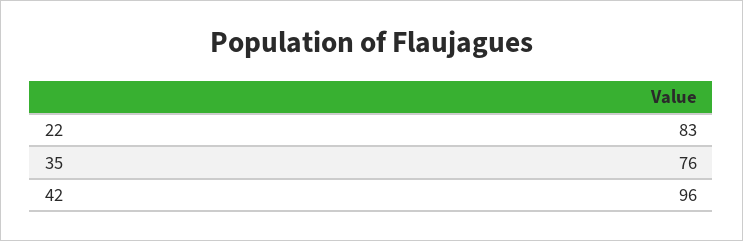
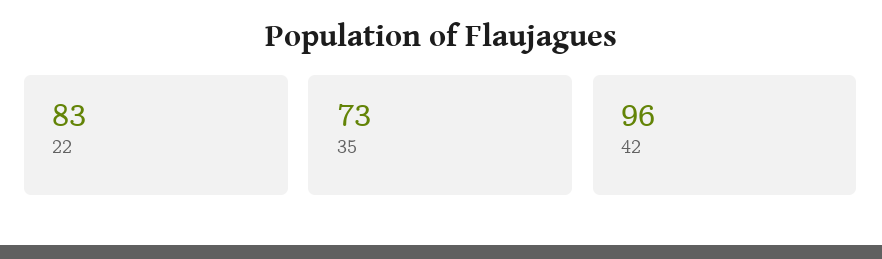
35: 76 -> 73

